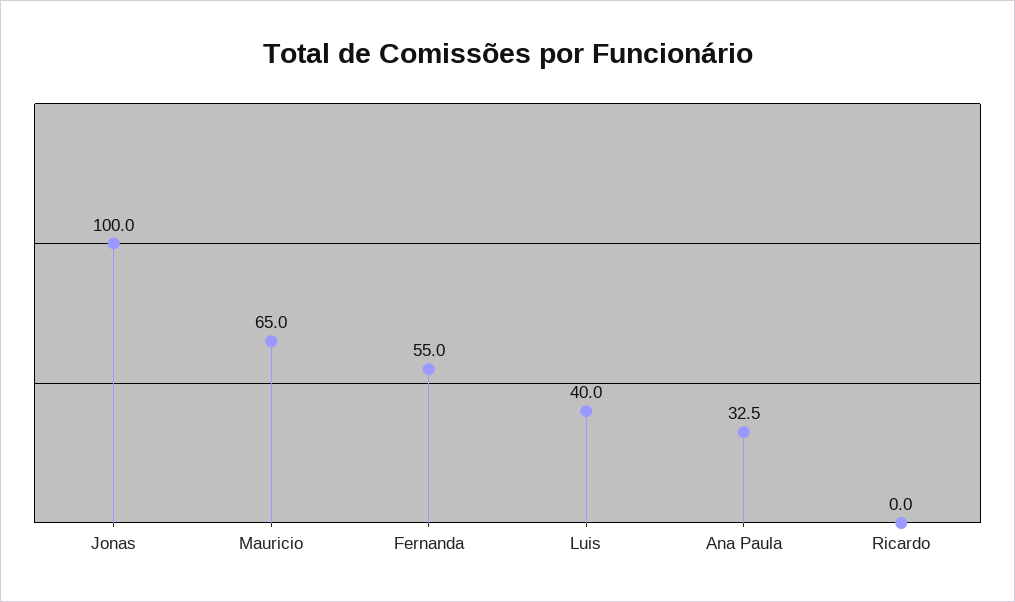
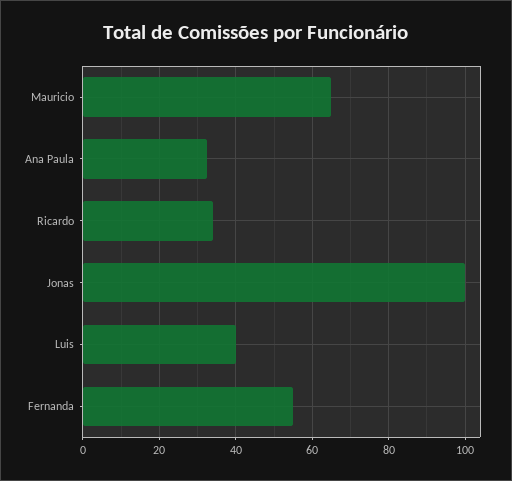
Ricardo: 0 -> 34

